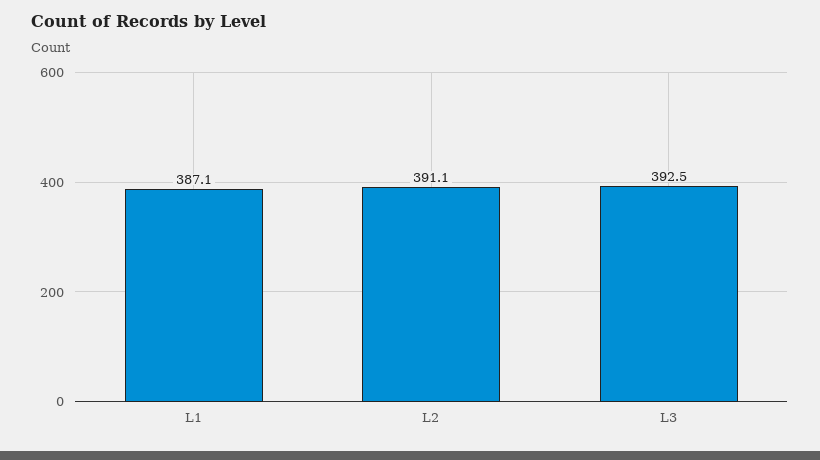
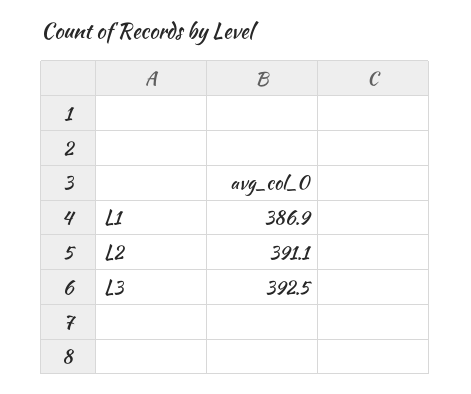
L1: 387.1 -> 386.9

